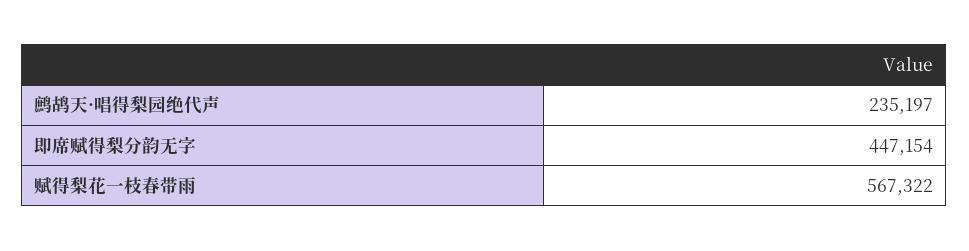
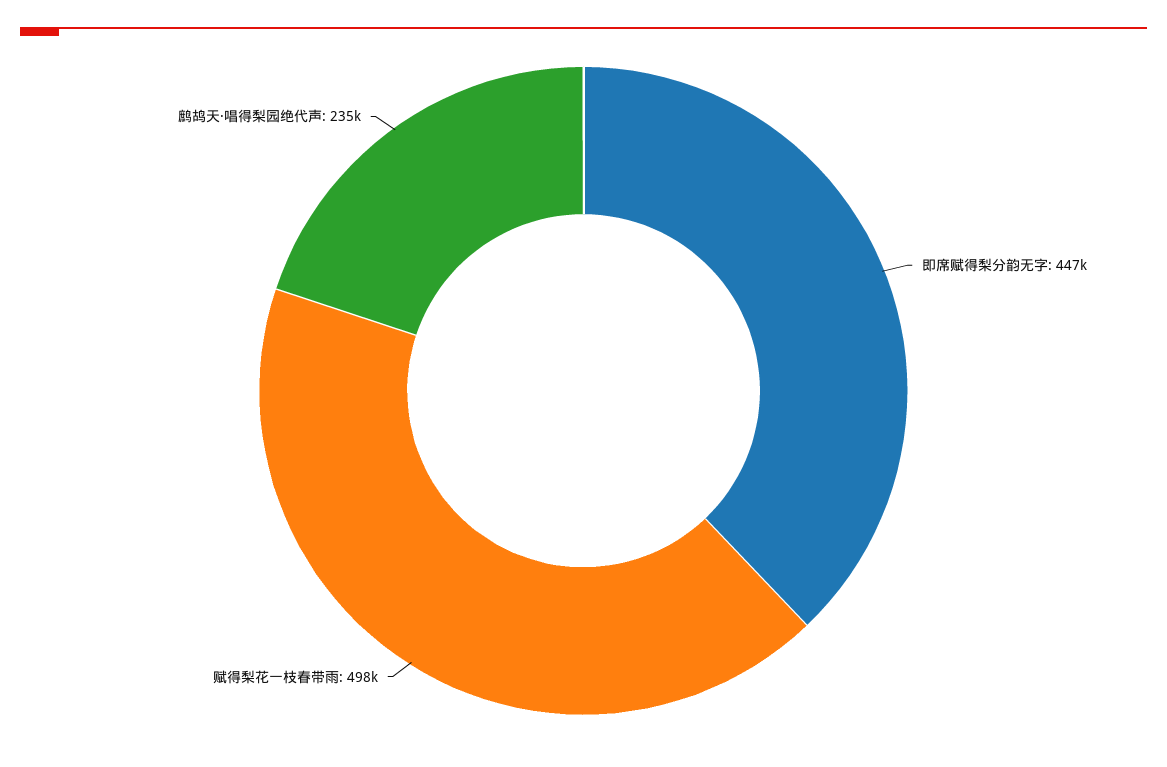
赋得梨花一枝春带雨: 567322 -> 498000

